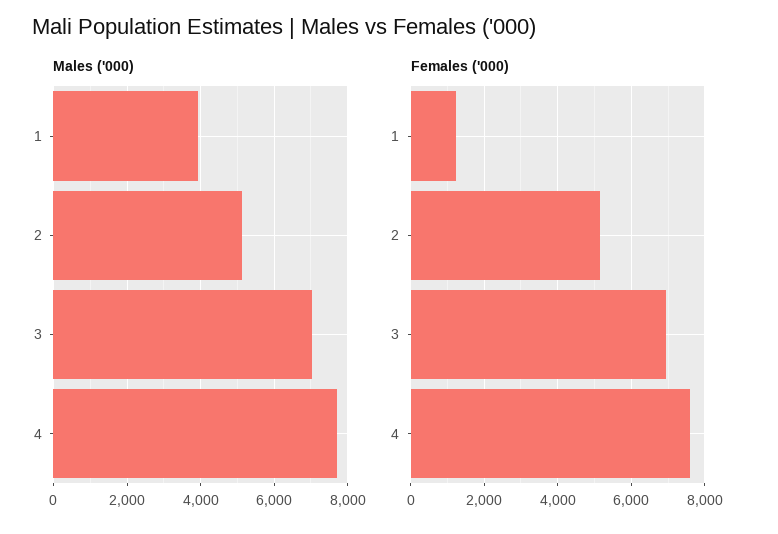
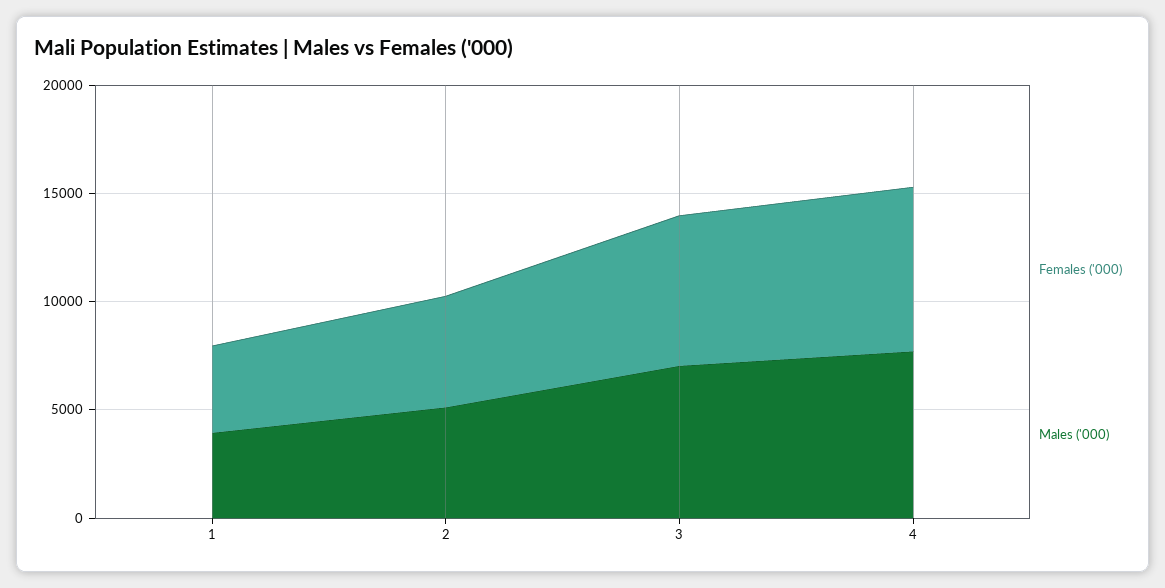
Females ('000), 1: 1200 -> 4000

